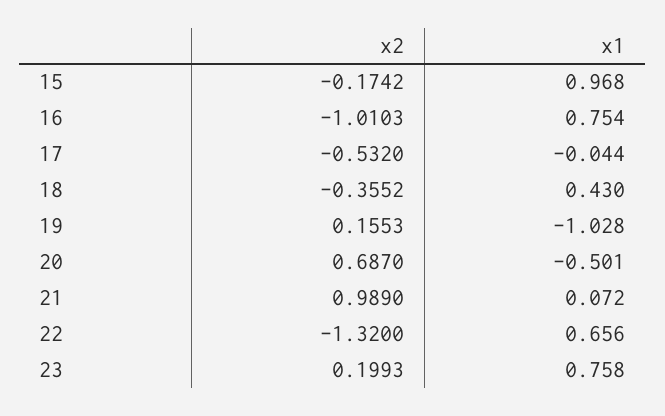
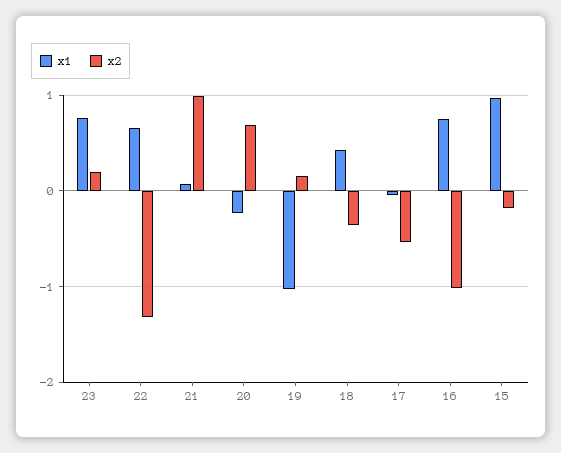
x1, 20: -0.501 -> -0.2

